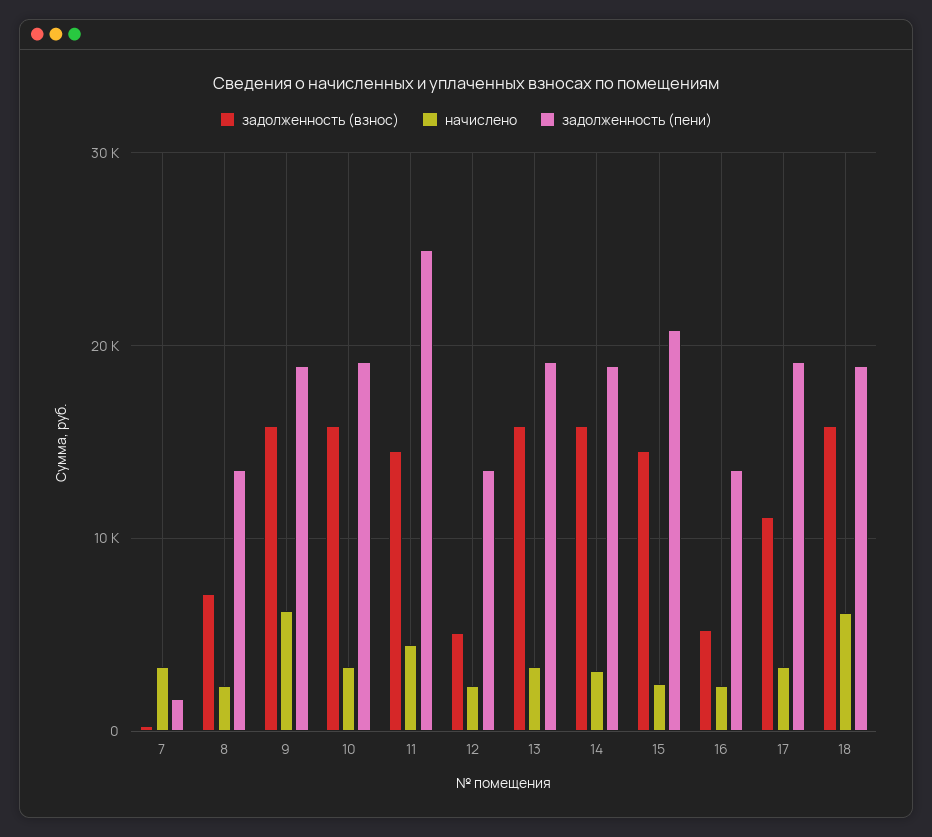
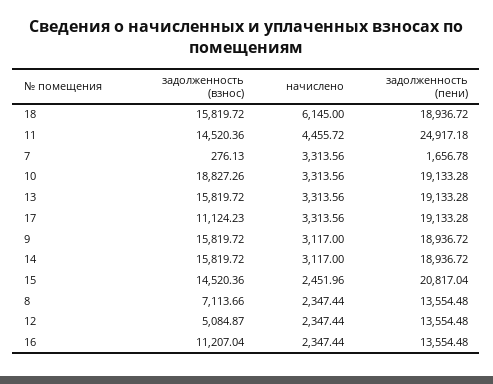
начислено, 9: 6000 -> 3117
задолженность (взнос), 10: 16000 -> 18827.26
задолженность (взнос), 16: 5000 -> 11207.04

